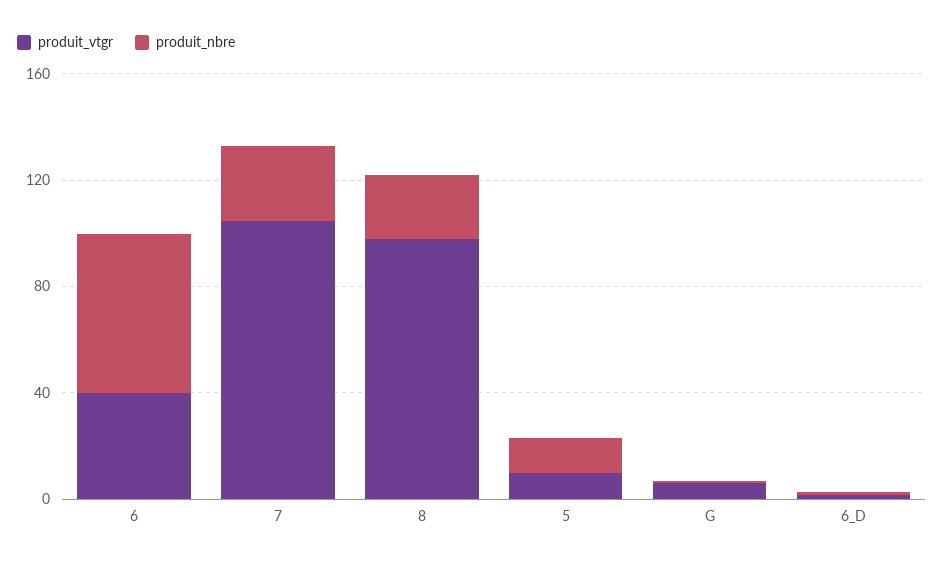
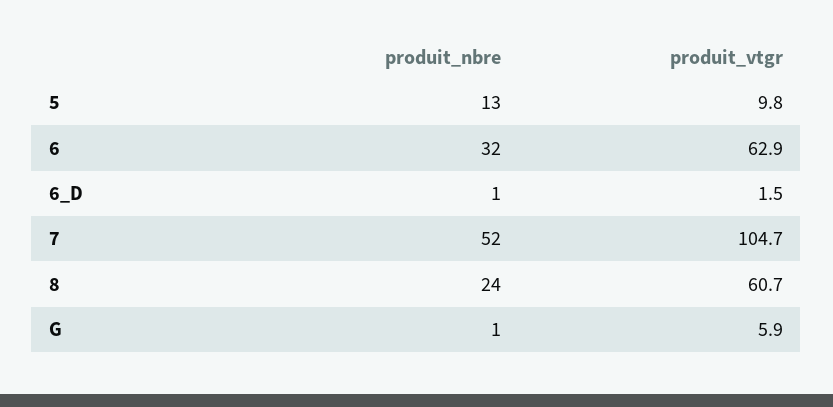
produit_vtgr, 6: 40 -> 62.9
produit_nbre, 6: 60 -> 32
produit_nbre, 7: 30 -> 52
produit_vtgr, 8: 100 -> 60.7

